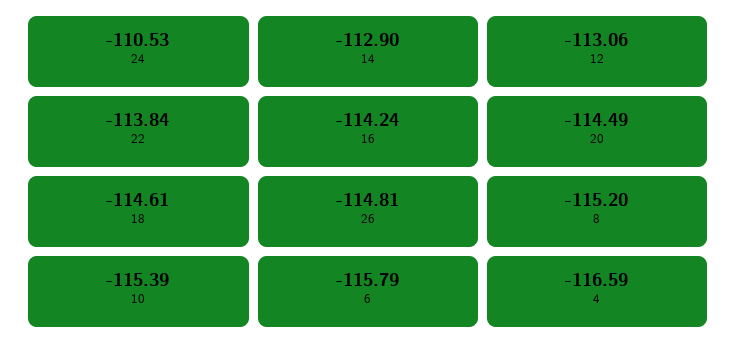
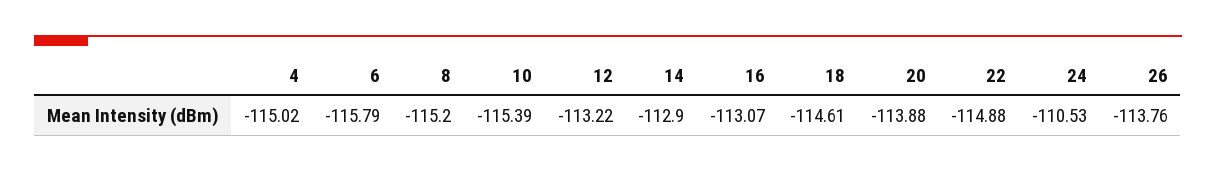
12: -113.06 -> -113.22
22: -113.84 -> -114.88
16: -114.24 -> -113.07
20: -114.49 -> -113.88
26: -114.81 -> -113.76
4: -116.59 -> -115.02

